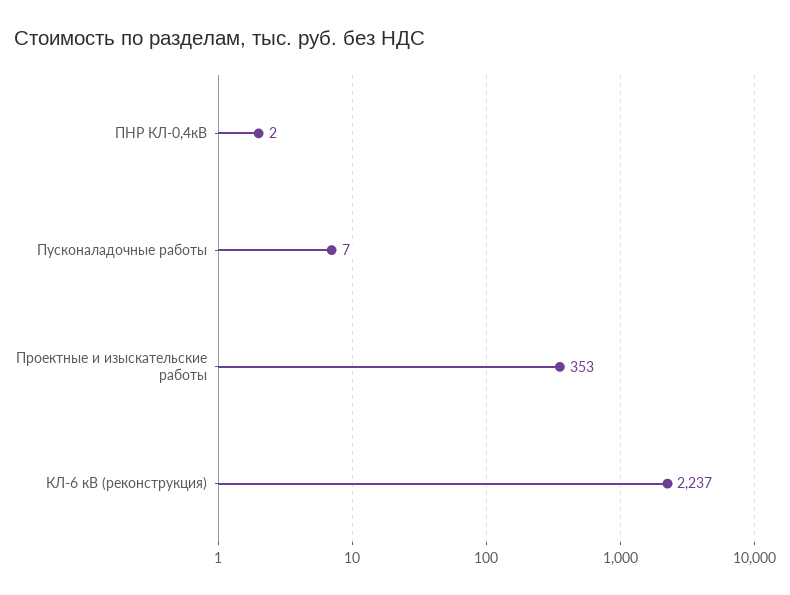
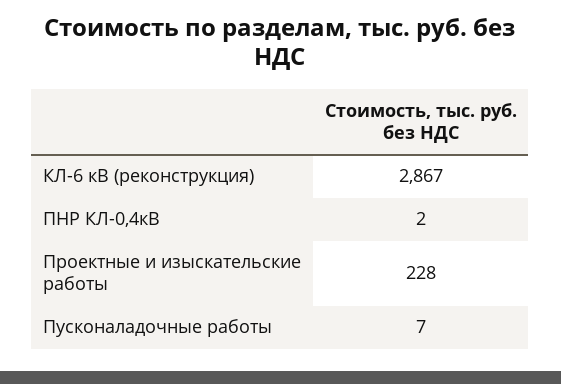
Проектные и изыскательские работы: 353 -> 228
КЛ-6 кВ (реконструкция): 2237 -> 2867

